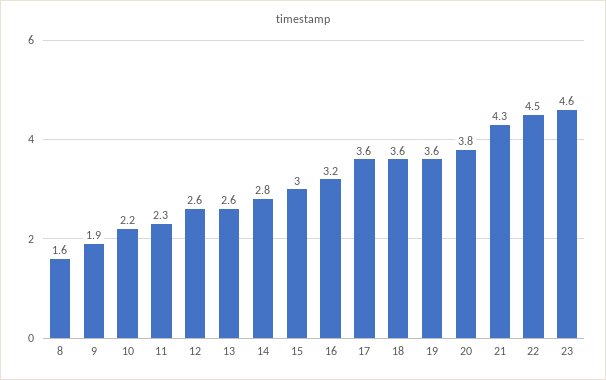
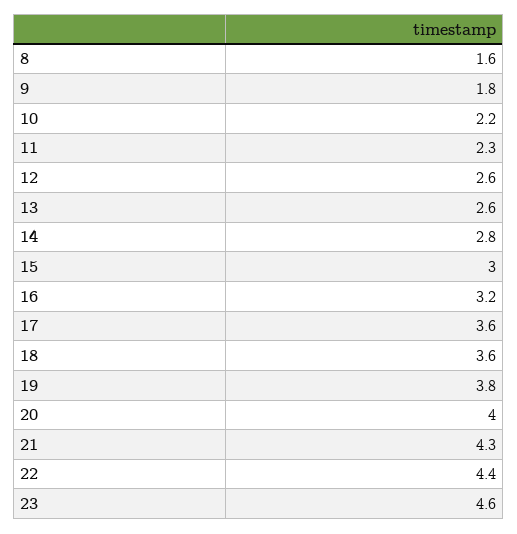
9: 1.9 -> 1.8
19: 3.6 -> 3.8
20: 3.8 -> 4
22: 4.5 -> 4.4

